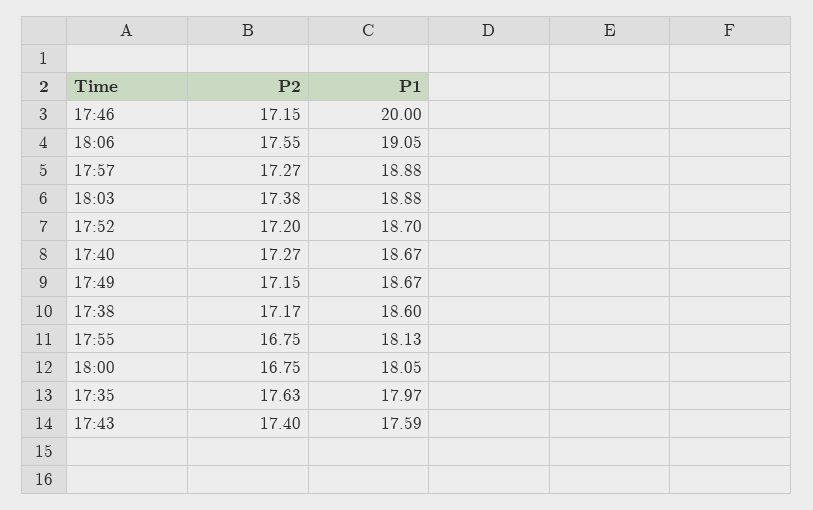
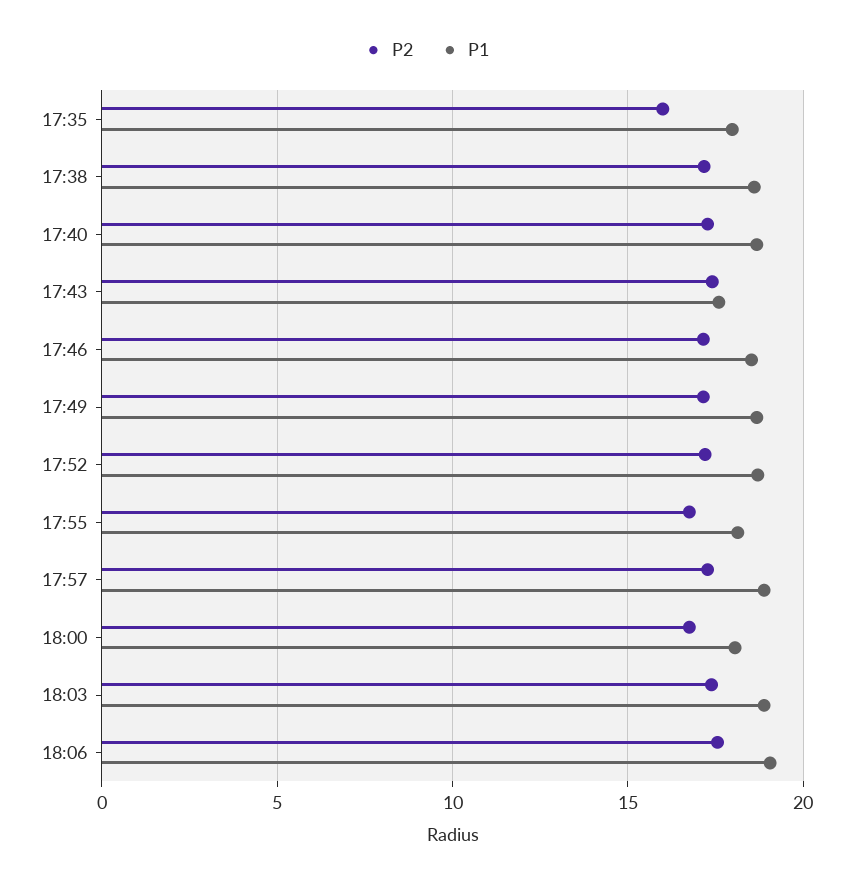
P1, 17:46: 20 -> 18.5
P2, 17:35: 17.63 -> 16

